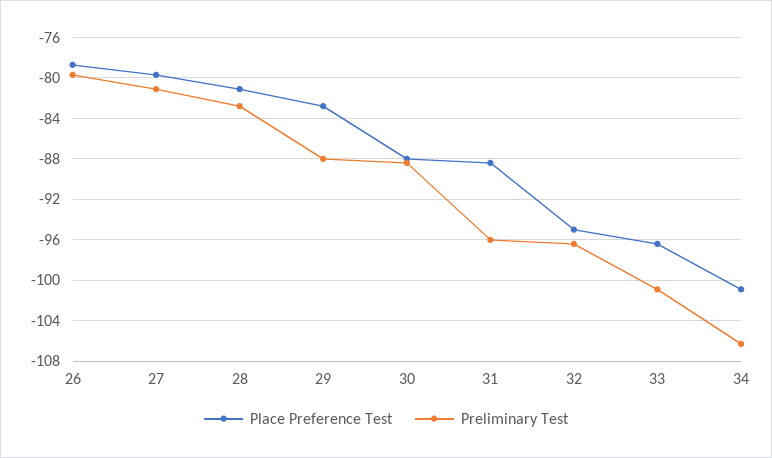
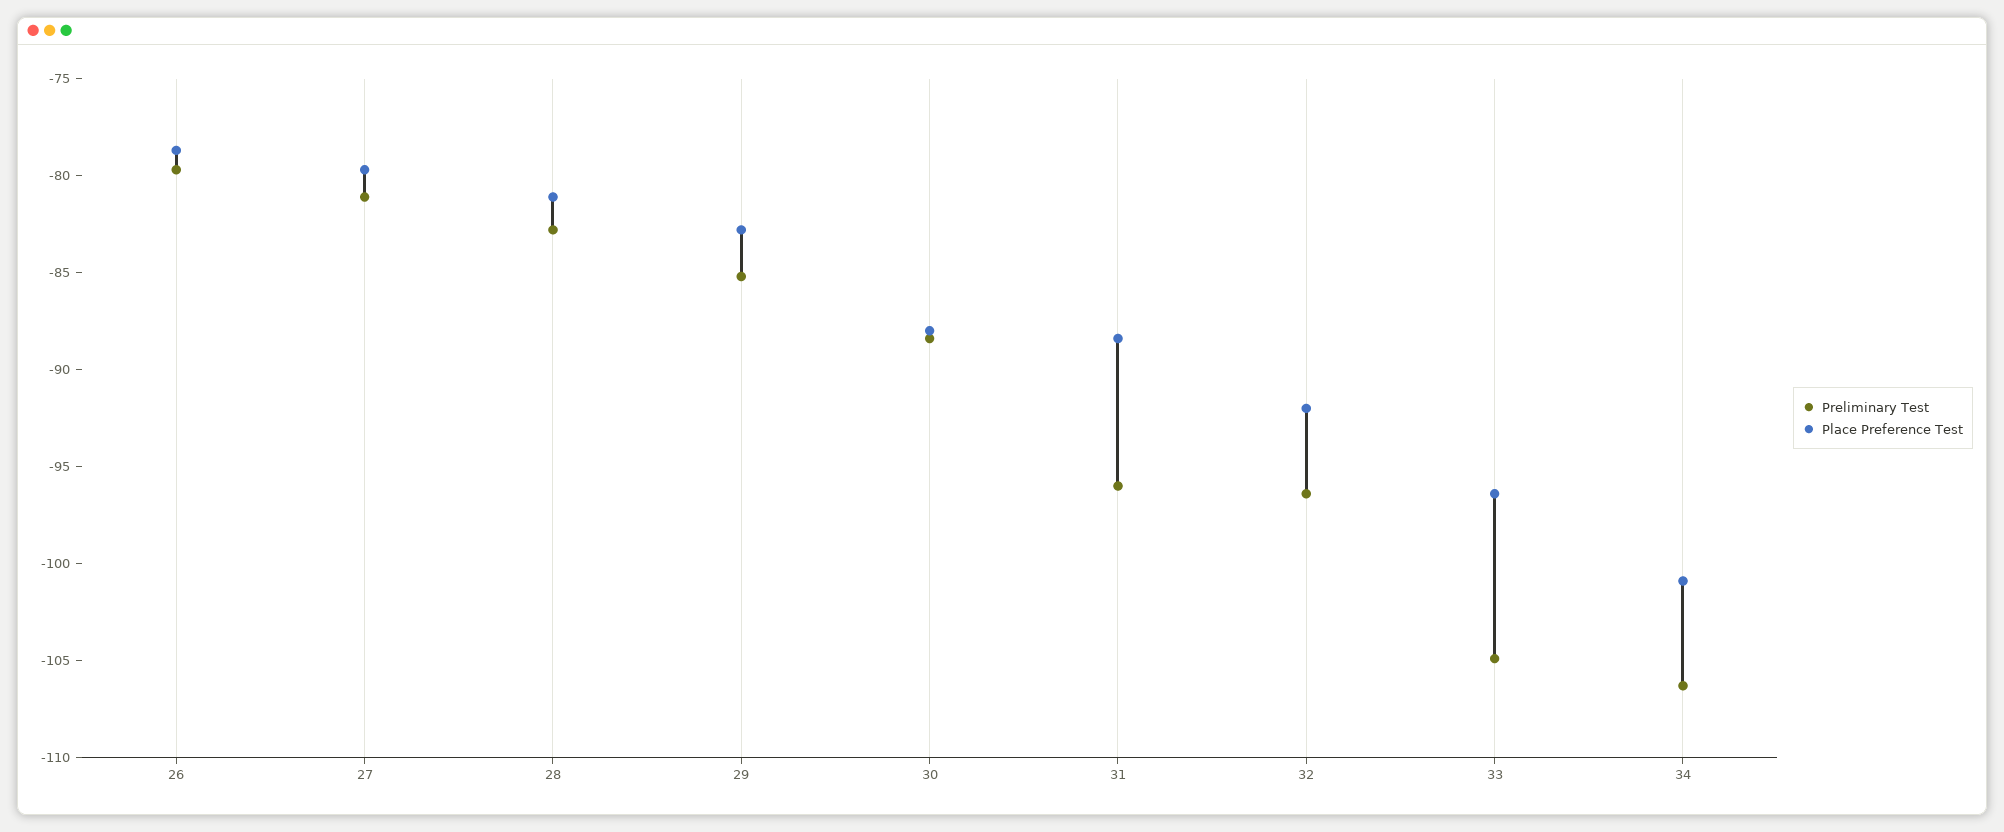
Preliminary Test, 29: -88 -> -85
Place Preference Test, 32: -95 -> -92
Preliminary Test, 33: -101 -> -105

